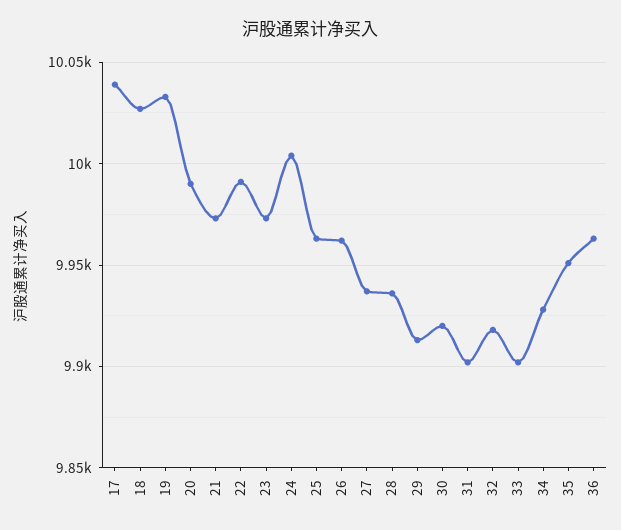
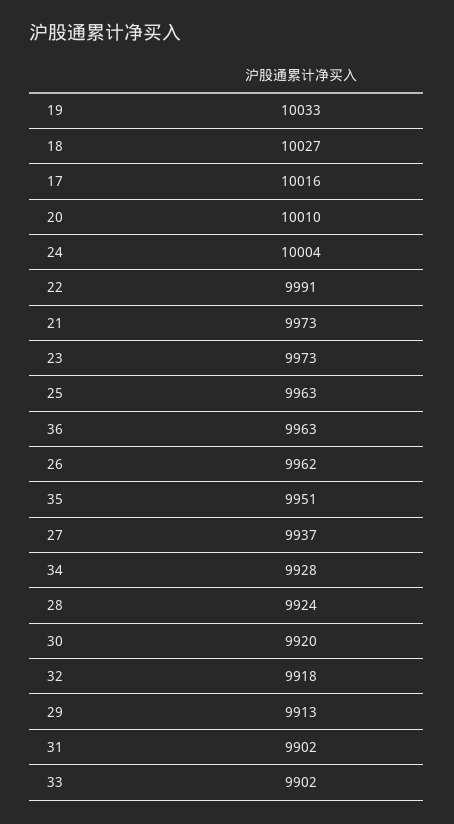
17: 10040 -> 10016
20: 9990 -> 10010
28: 9935 -> 9924

